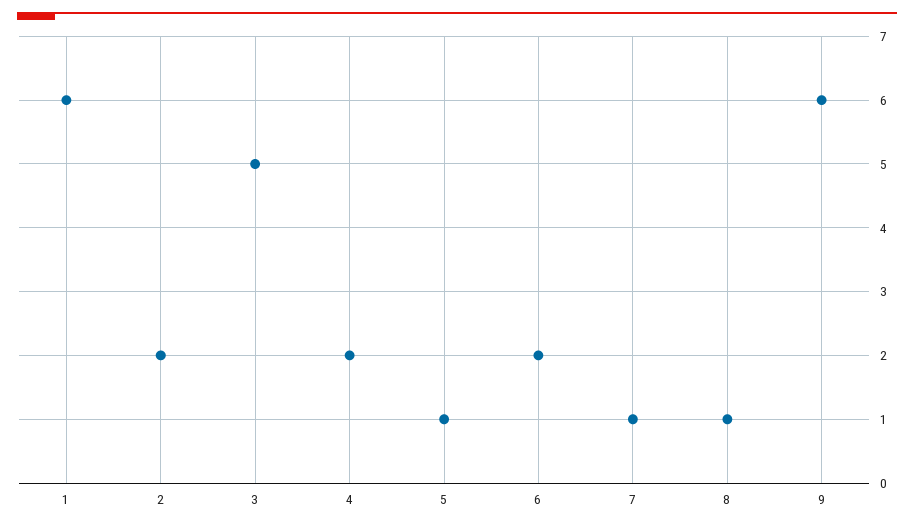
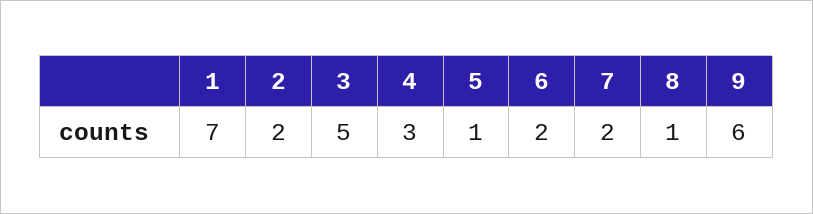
1: 6 -> 7
4: 2 -> 3
7: 1 -> 2

